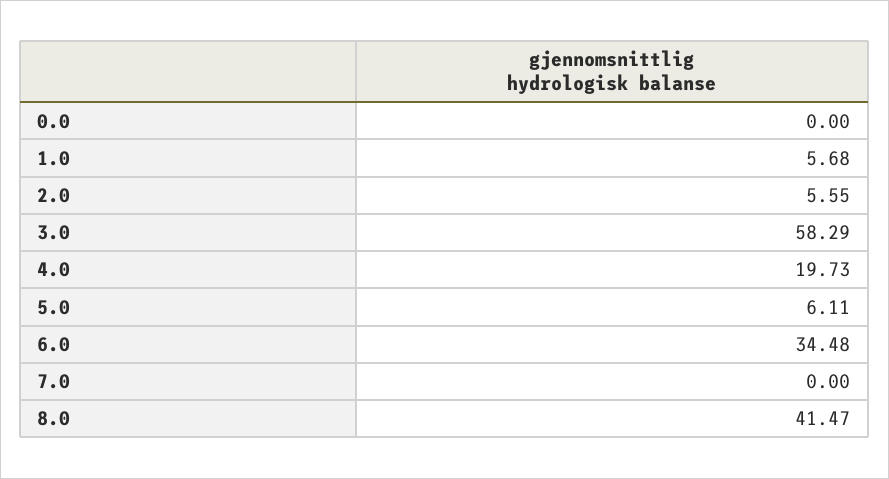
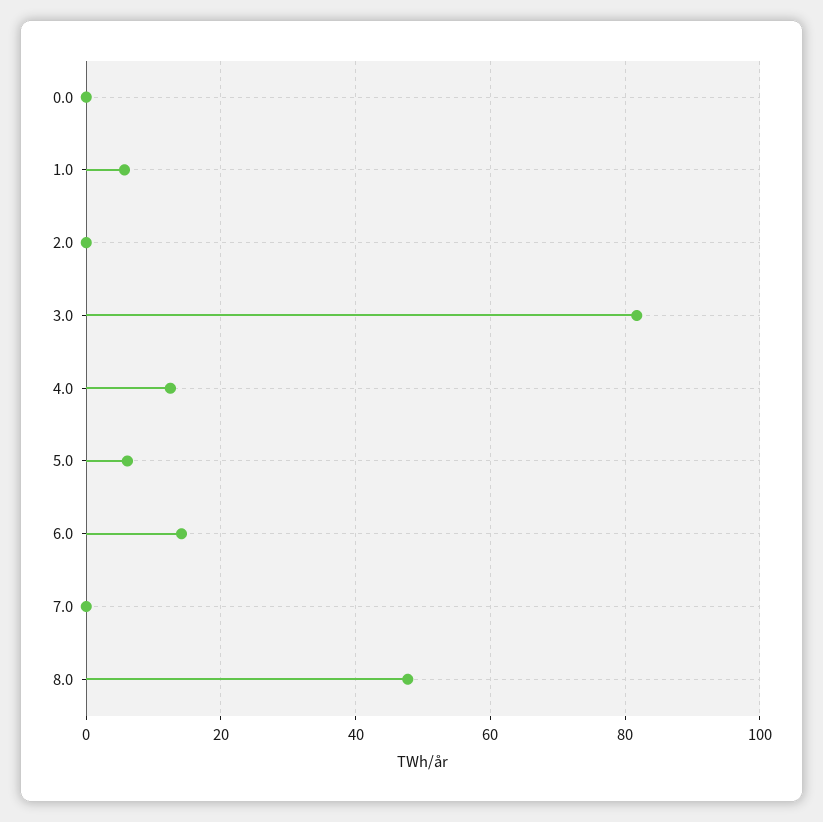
2.0: 5.55 -> 0
3.0: 58.29 -> 82
4.0: 19.73 -> 12
6.0: 34.48 -> 14
8.0: 41.47 -> 48

